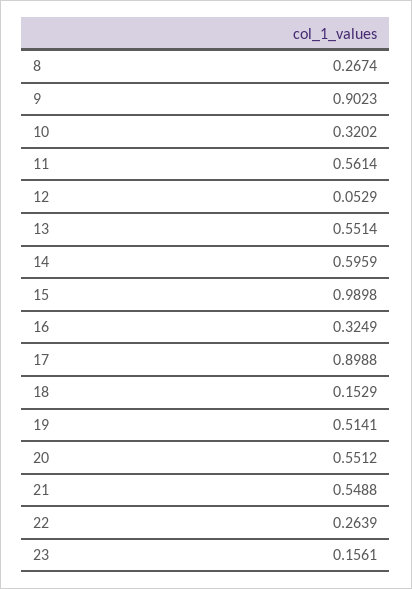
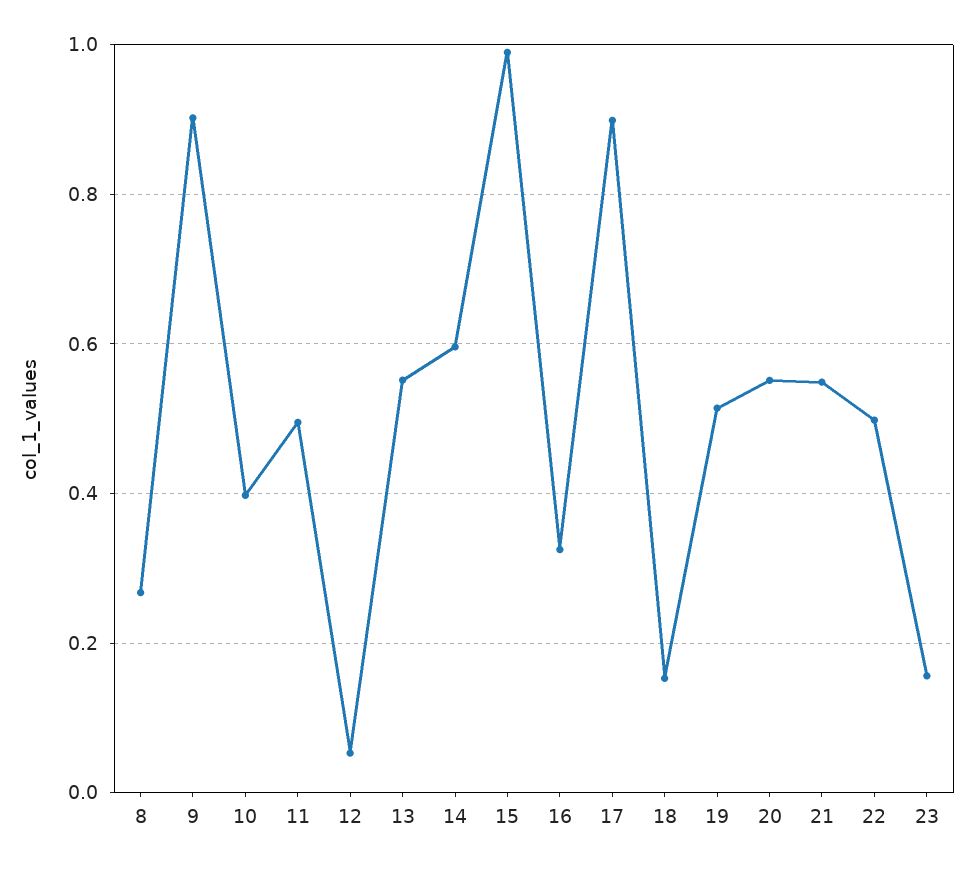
10: 0.3202 -> 0.4
11: 0.5614 -> 0.5
22: 0.2639 -> 0.5

